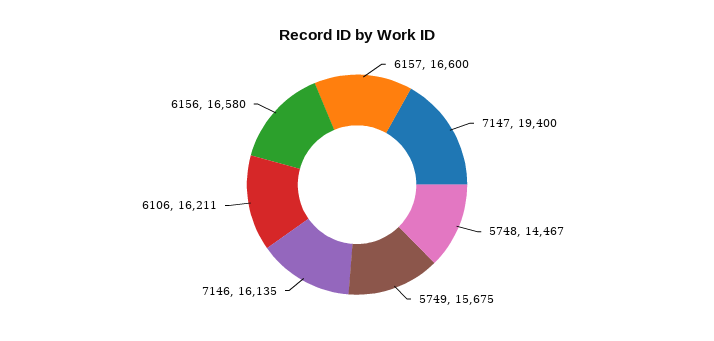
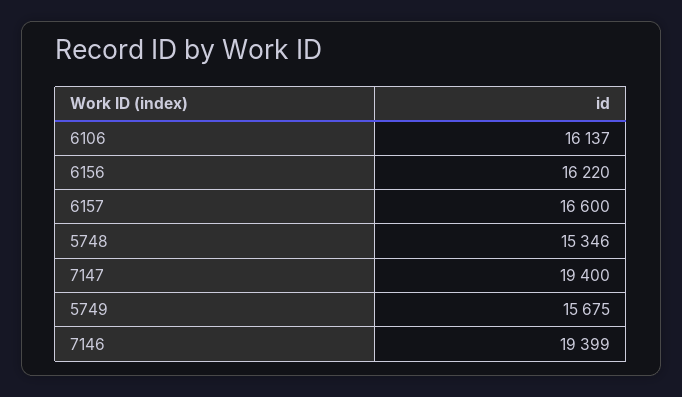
5748: 14467 -> 15346
7146: 16135 -> 19399
6106: 16211 -> 16137
6156: 16580 -> 16220

